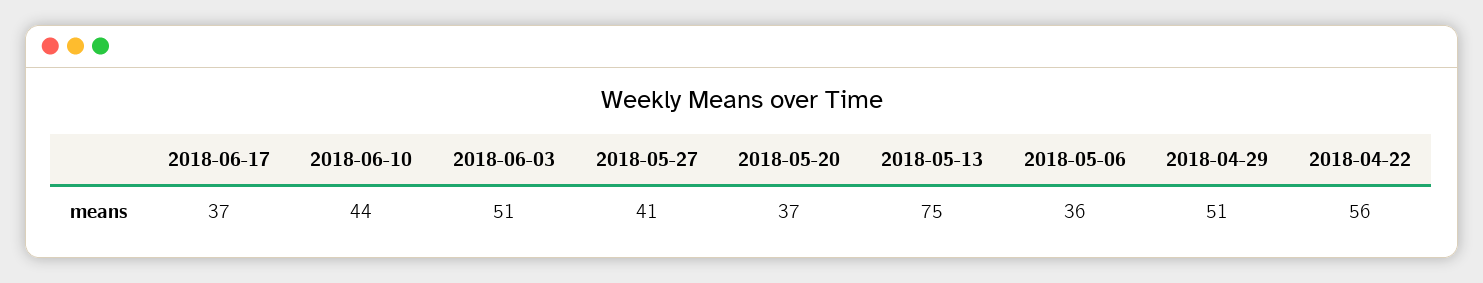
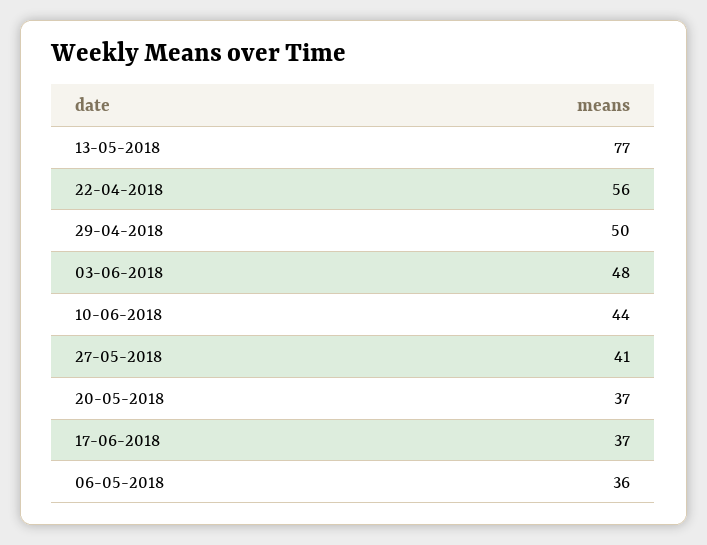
2018-06-03: 51 -> 48
2018-05-13: 75 -> 77
2018-04-29: 51 -> 50

